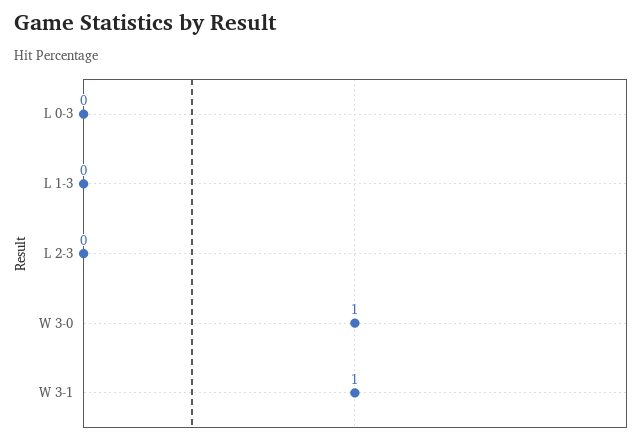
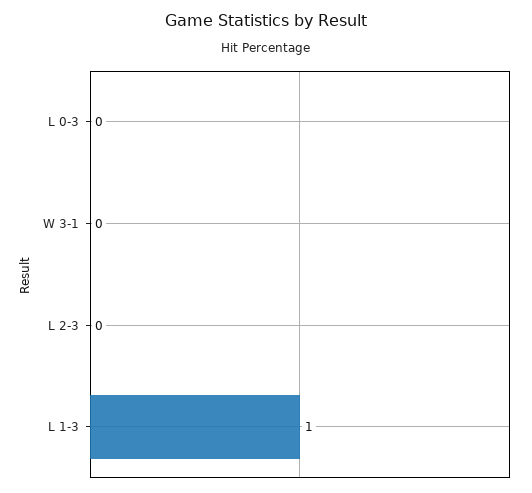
L 1-3: 0 -> 1
W 3-0: 1 -> none
W 3-1: 1 -> 0

